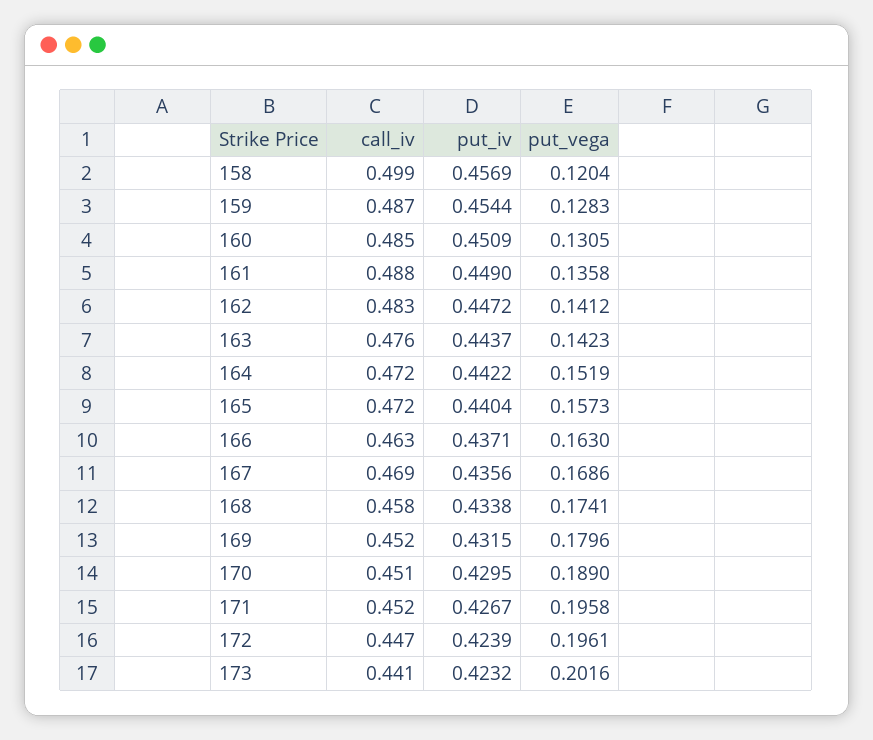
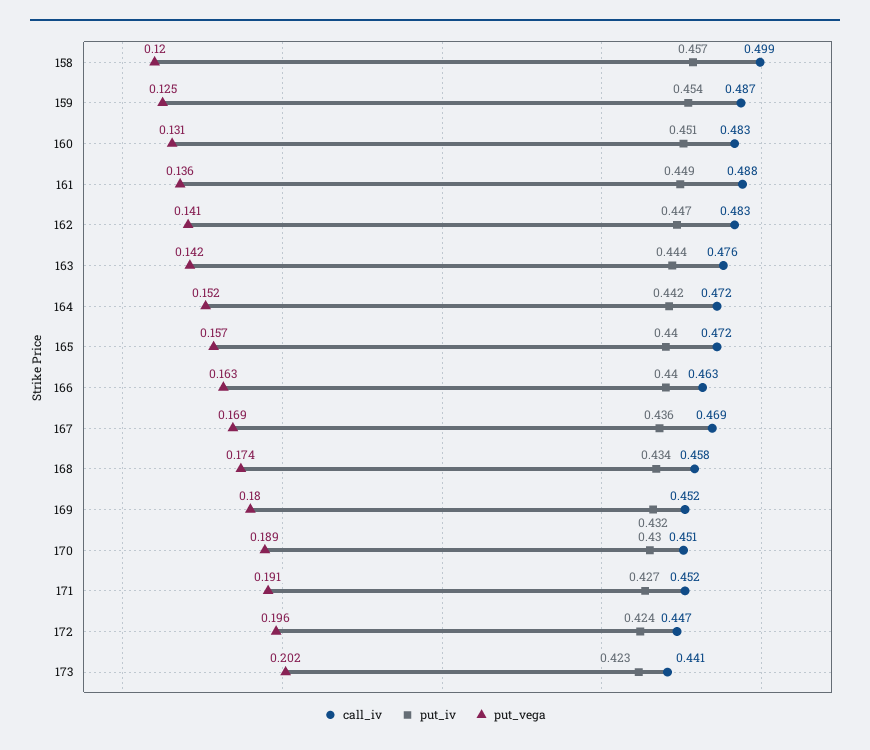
put_vega, 159: 0.1283 -> 0.125
call_iv, 160: 0.485 -> 0.483
put_iv, 166: 0.4371 -> 0.44
put_vega, 171: 0.1958 -> 0.191

